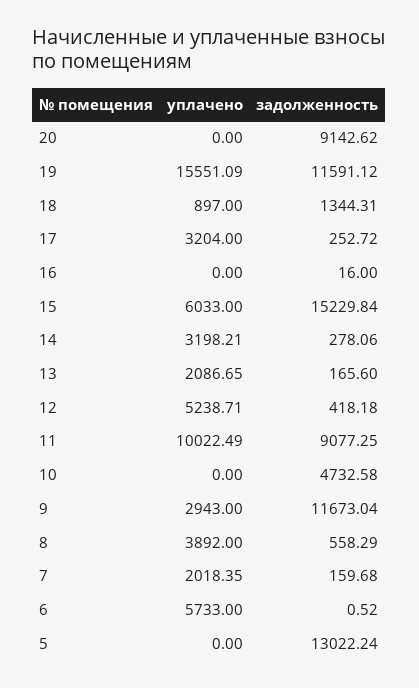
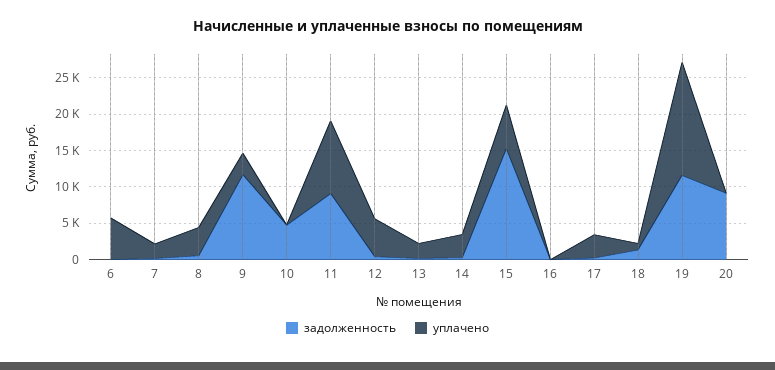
уплачено, 5: 0 -> none
задолженность, 5: 13022.24 -> none

